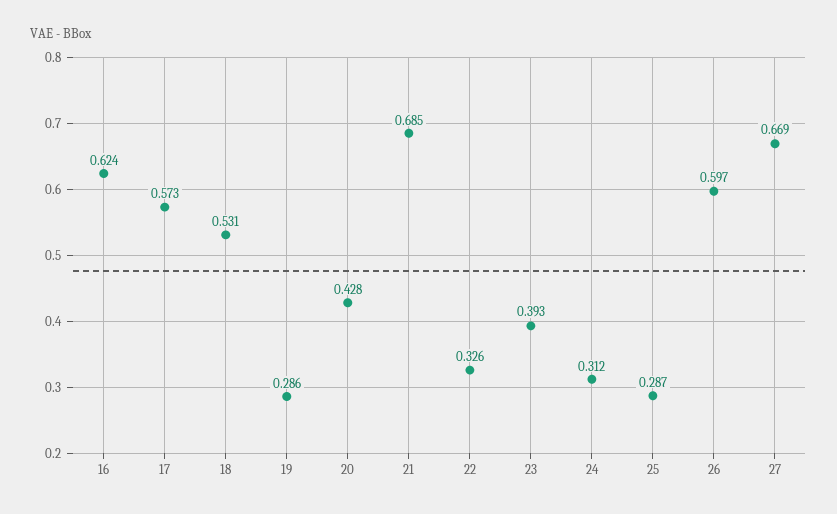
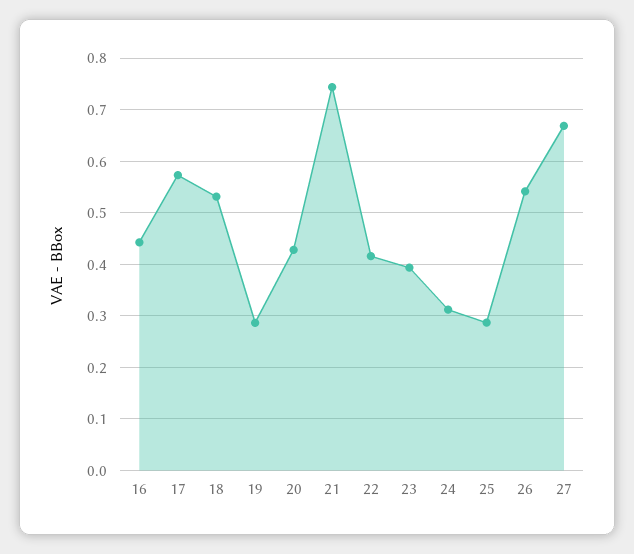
16: 0.624 -> 0.44
21: 0.685 -> 0.74
22: 0.326 -> 0.42
26: 0.597 -> 0.54

